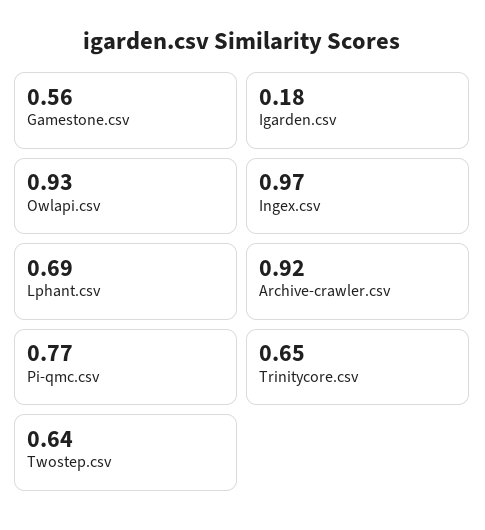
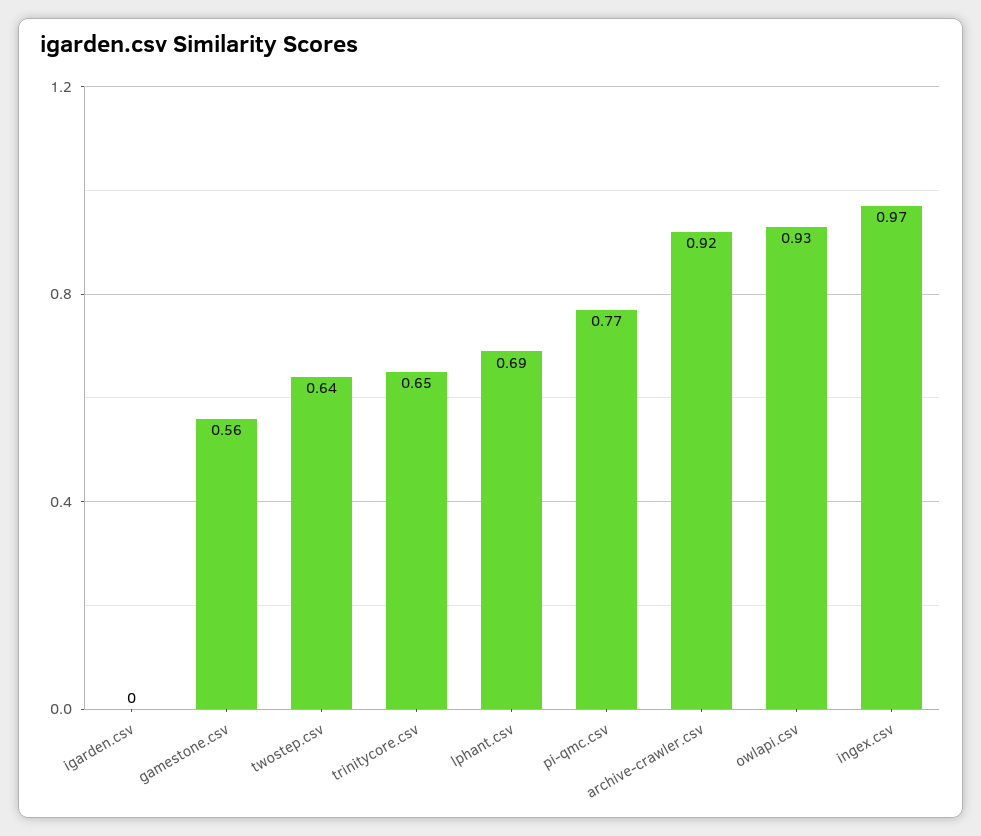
Igarden.csv: 0.18 -> 0

